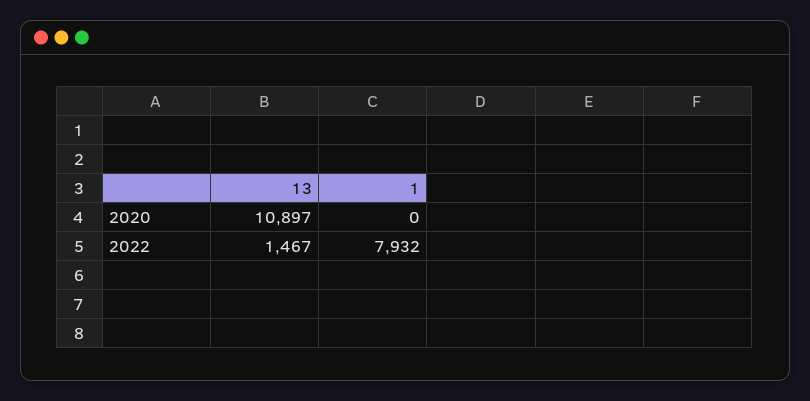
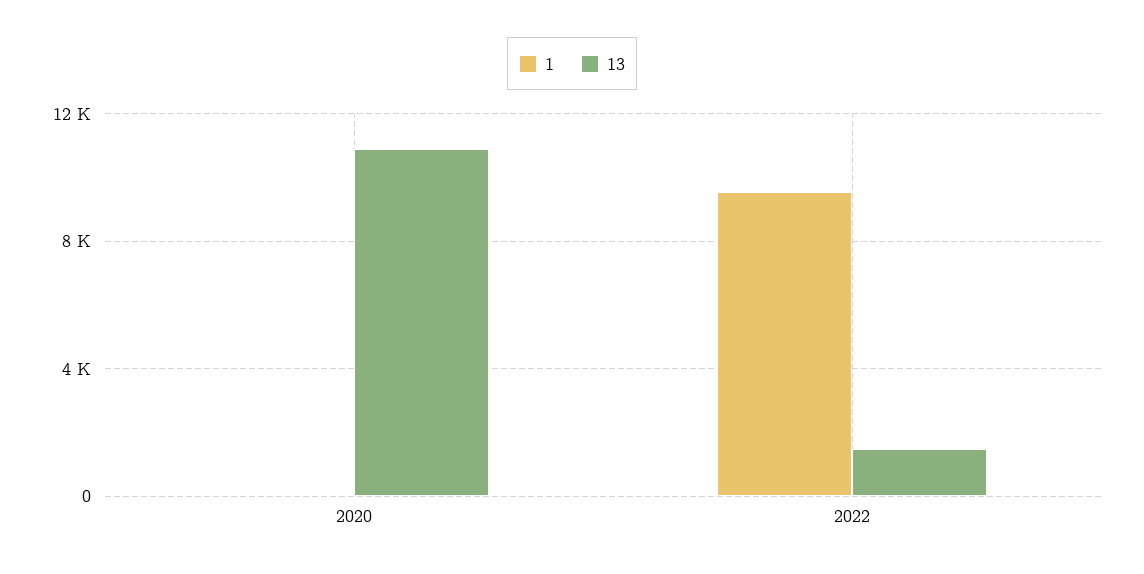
1, 2022: 7932 -> 9500

